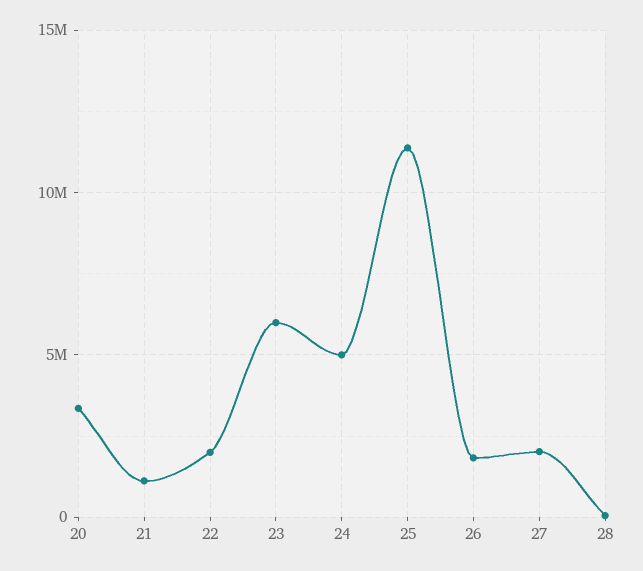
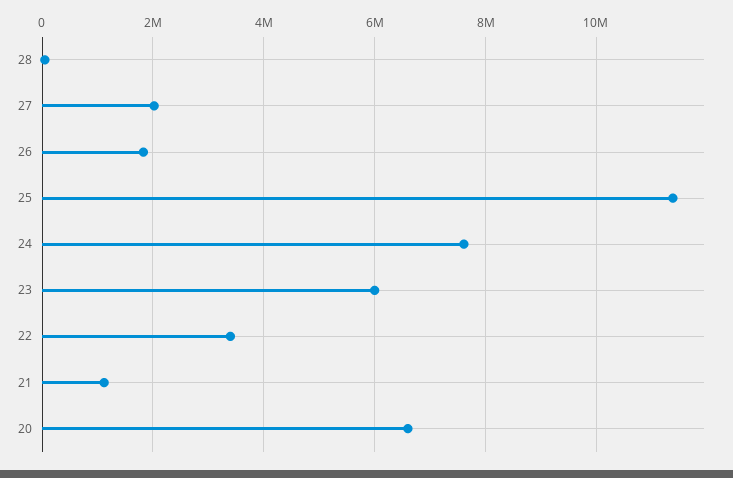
20: 3500000 -> 6600000
22: 2000000 -> 3400000
24: 5000000 -> 7600000

